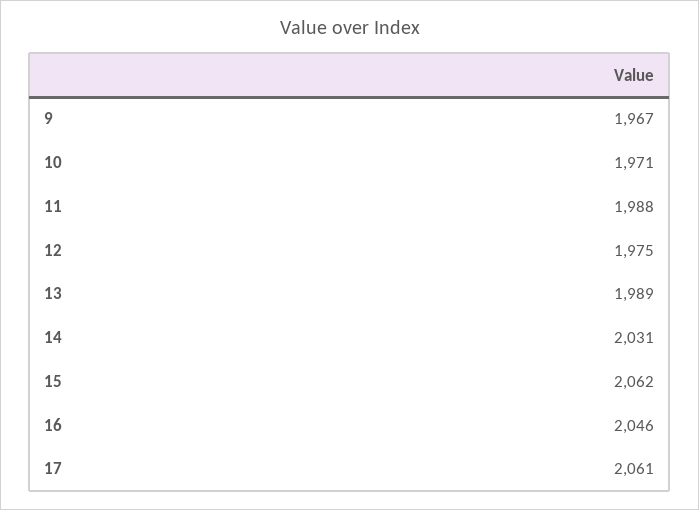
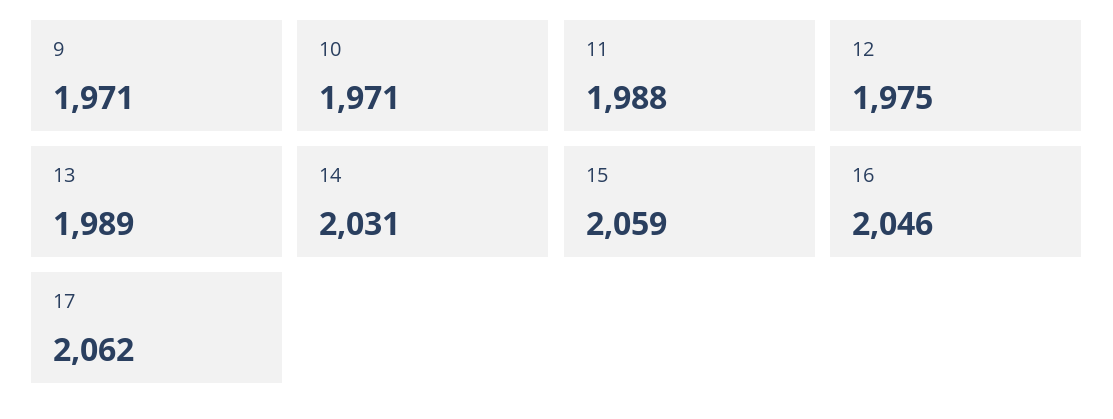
9: 1967 -> 1971
15: 2062 -> 2059
17: 2061 -> 2062

